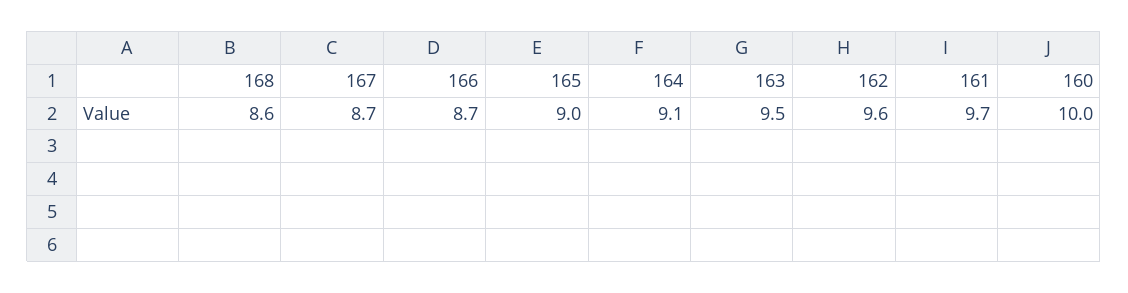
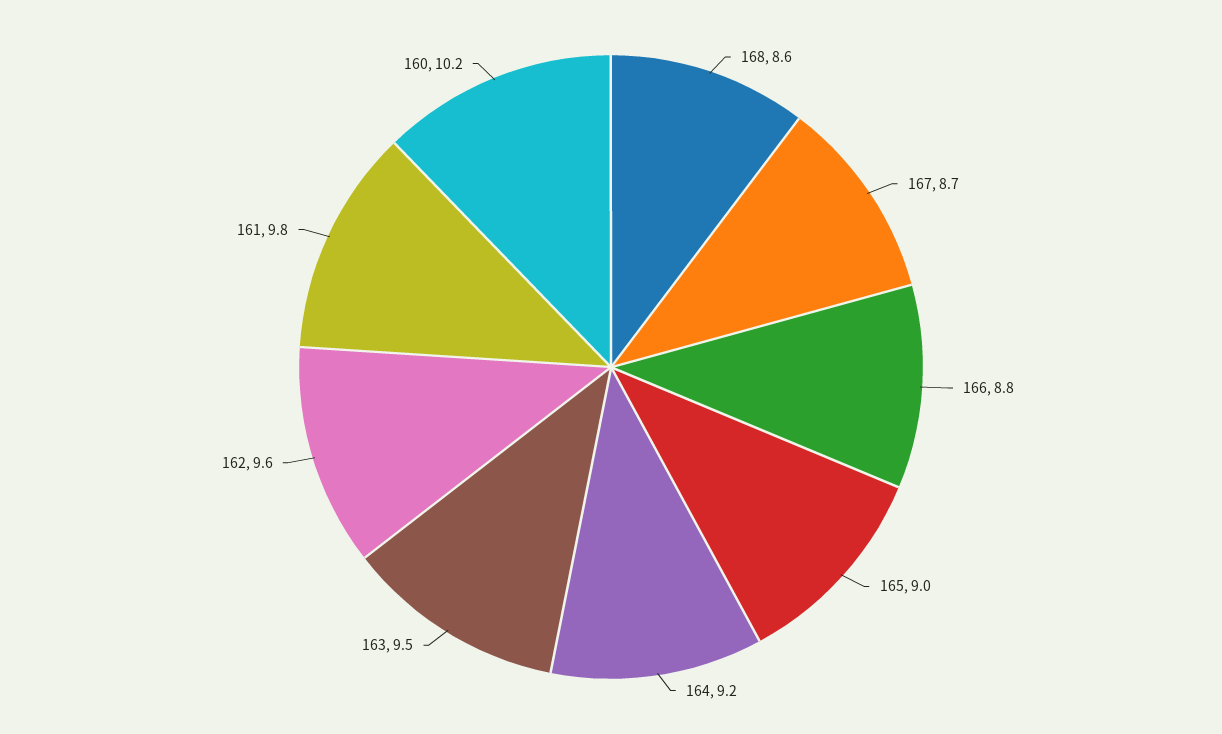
166: 8.7 -> 8.8
164: 9.1 -> 9.2
161: 9.7 -> 9.8
160: 10 -> 10.2

